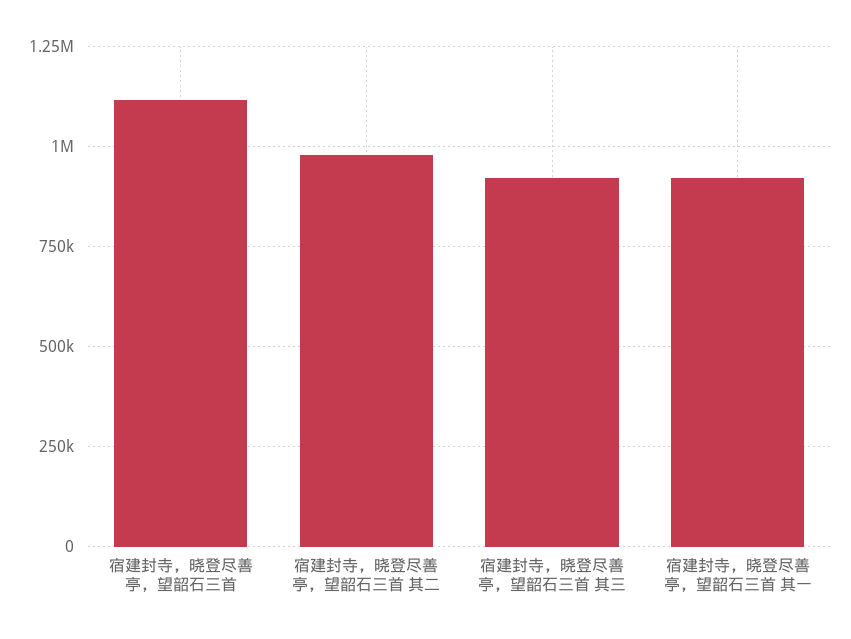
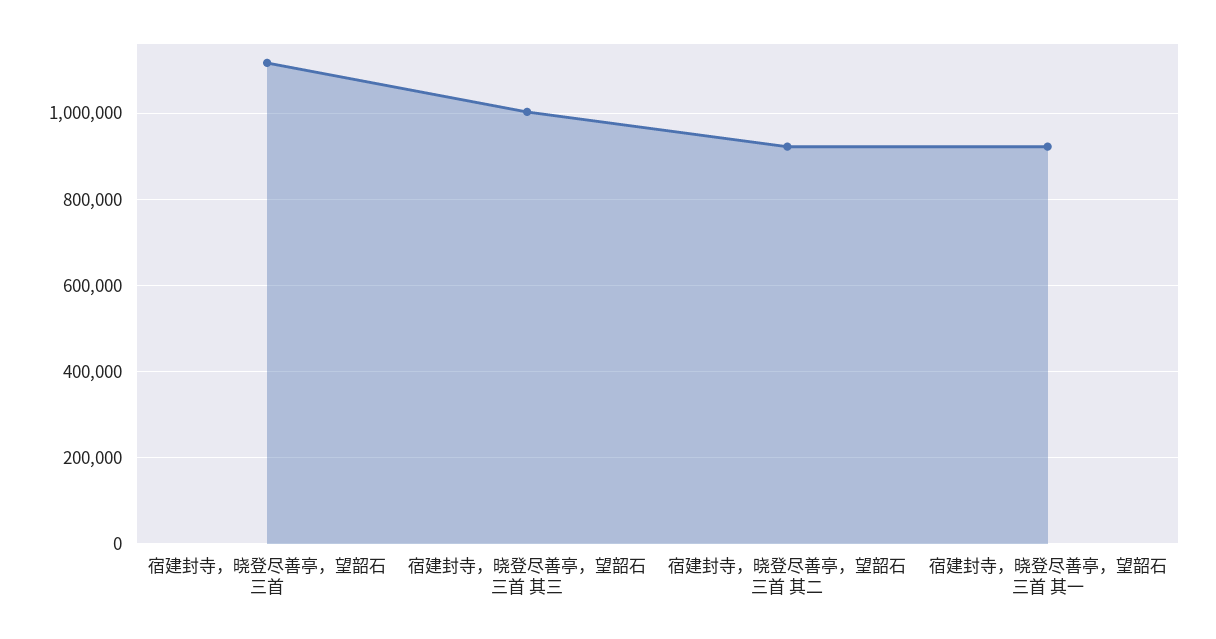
宿建封寺，晓登尽善亭，望韶石三首 其二: 975000 -> 920000
宿建封寺，晓登尽善亭，望韶石三首 其三: 925000 -> 1000000

